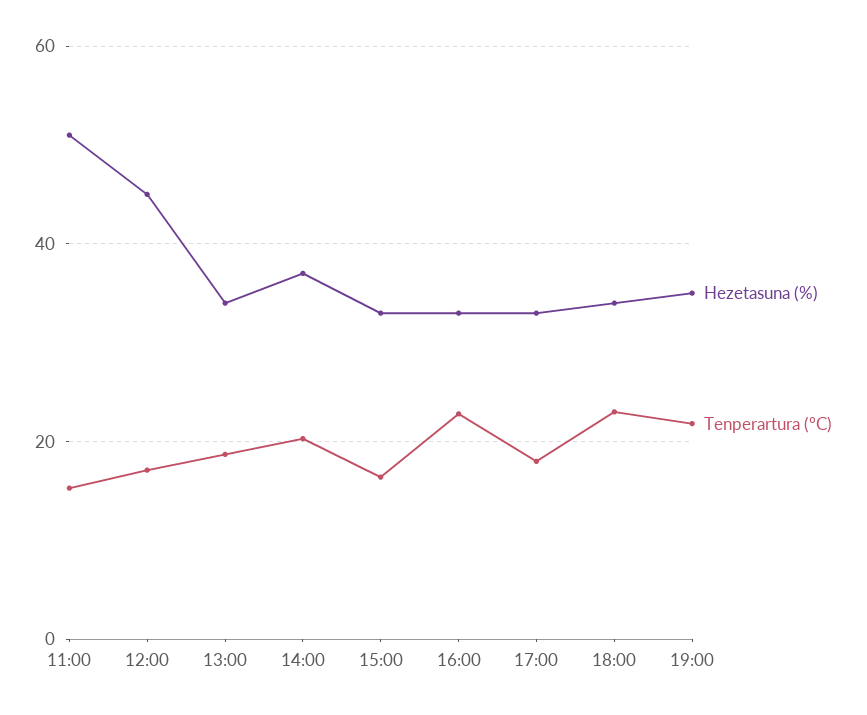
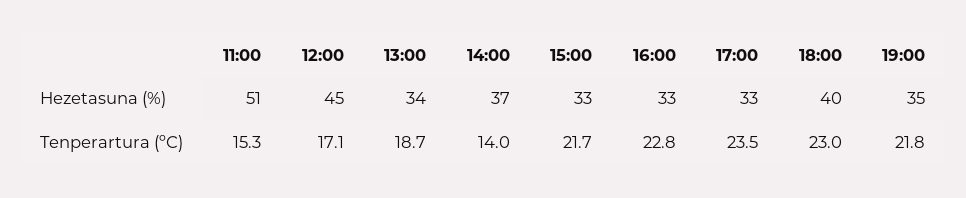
Tenperartura (ºC), 14:00: 20 -> 14
Tenperartura (ºC), 15:00: 16 -> 21.7
Tenperartura (ºC), 17:00: 18 -> 23.5
Hezetasuna (%), 18:00: 34 -> 40

